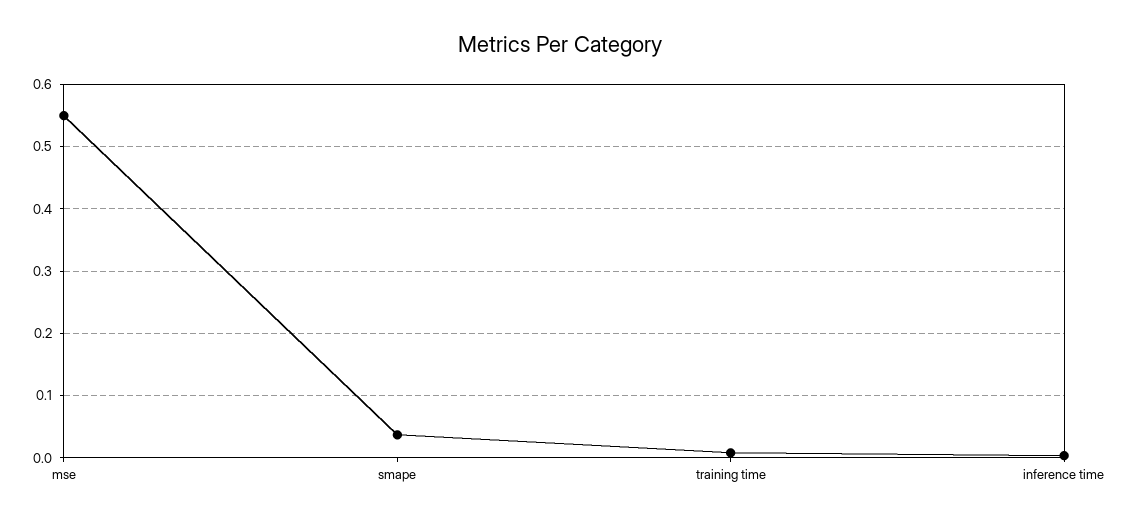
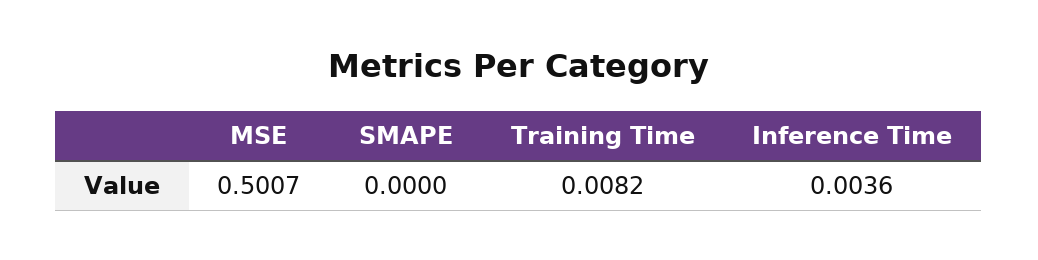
mse: 0.55 -> 0.5007
smape: 0.04 -> 0

